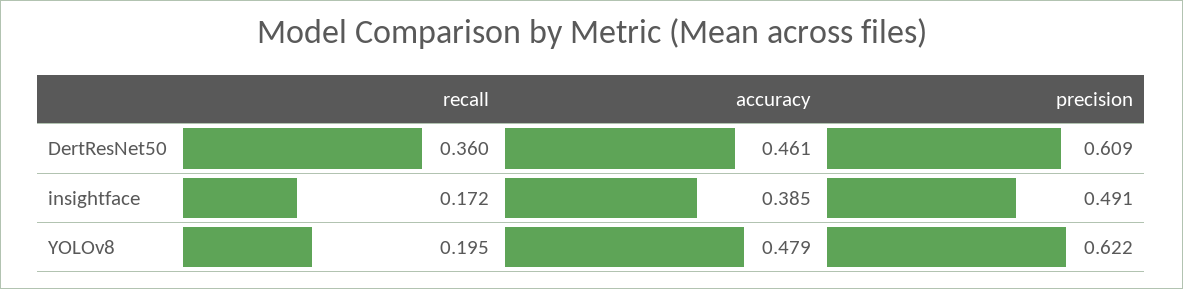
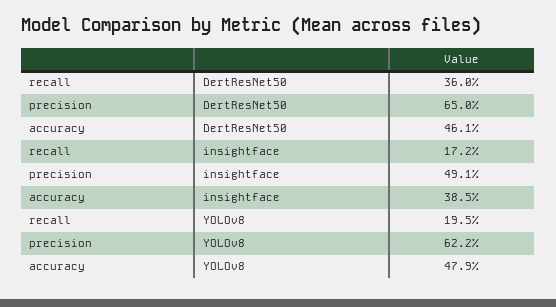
precision, DertResNet50: 0.609 -> 0.65

